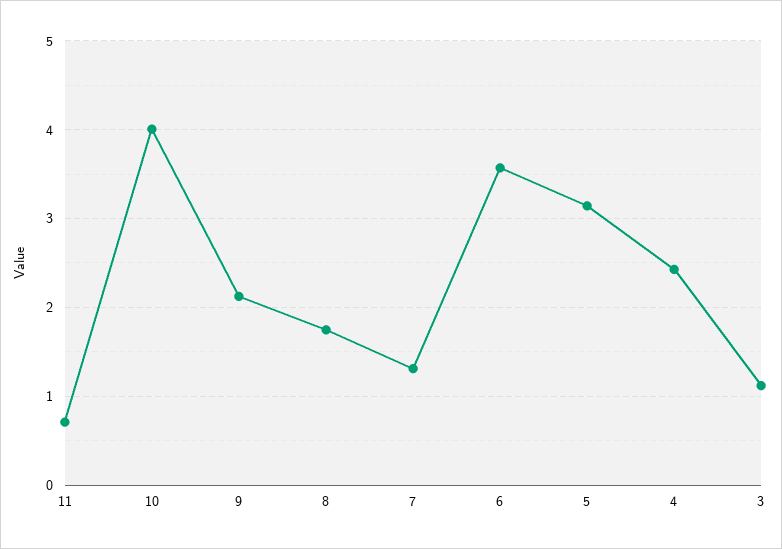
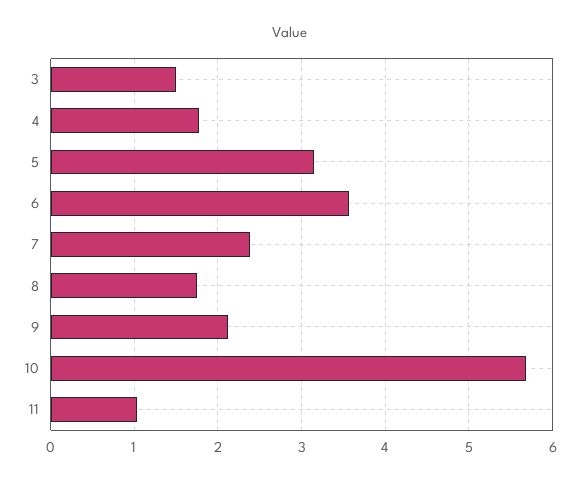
11: 0.7 -> 1
10: 4 -> 5.7
7: 1.3 -> 2.4
4: 2.4 -> 1.8
3: 1.1 -> 1.5

